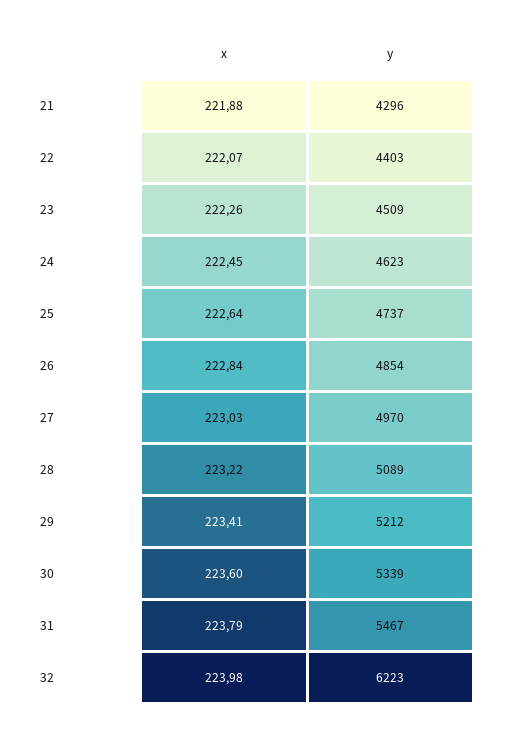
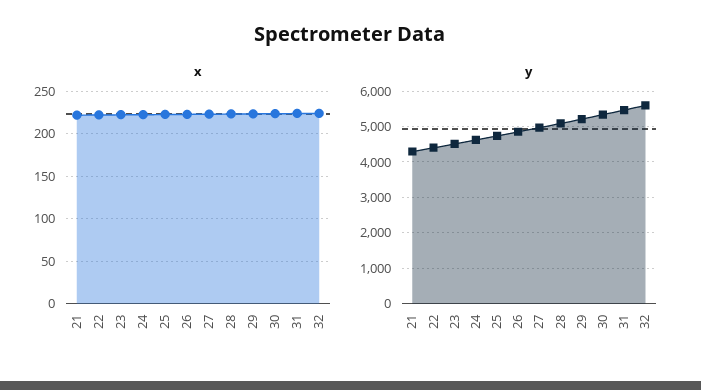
y, 32: 6223 -> 5600

